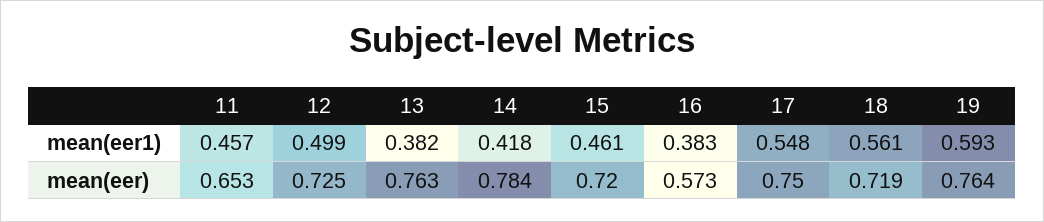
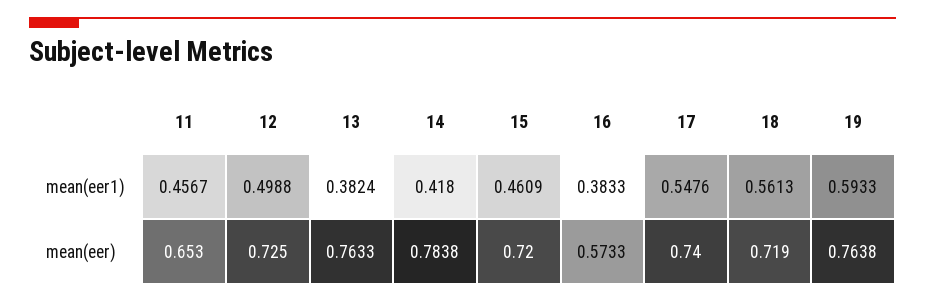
17, mean(eer): 0.75 -> 0.74

